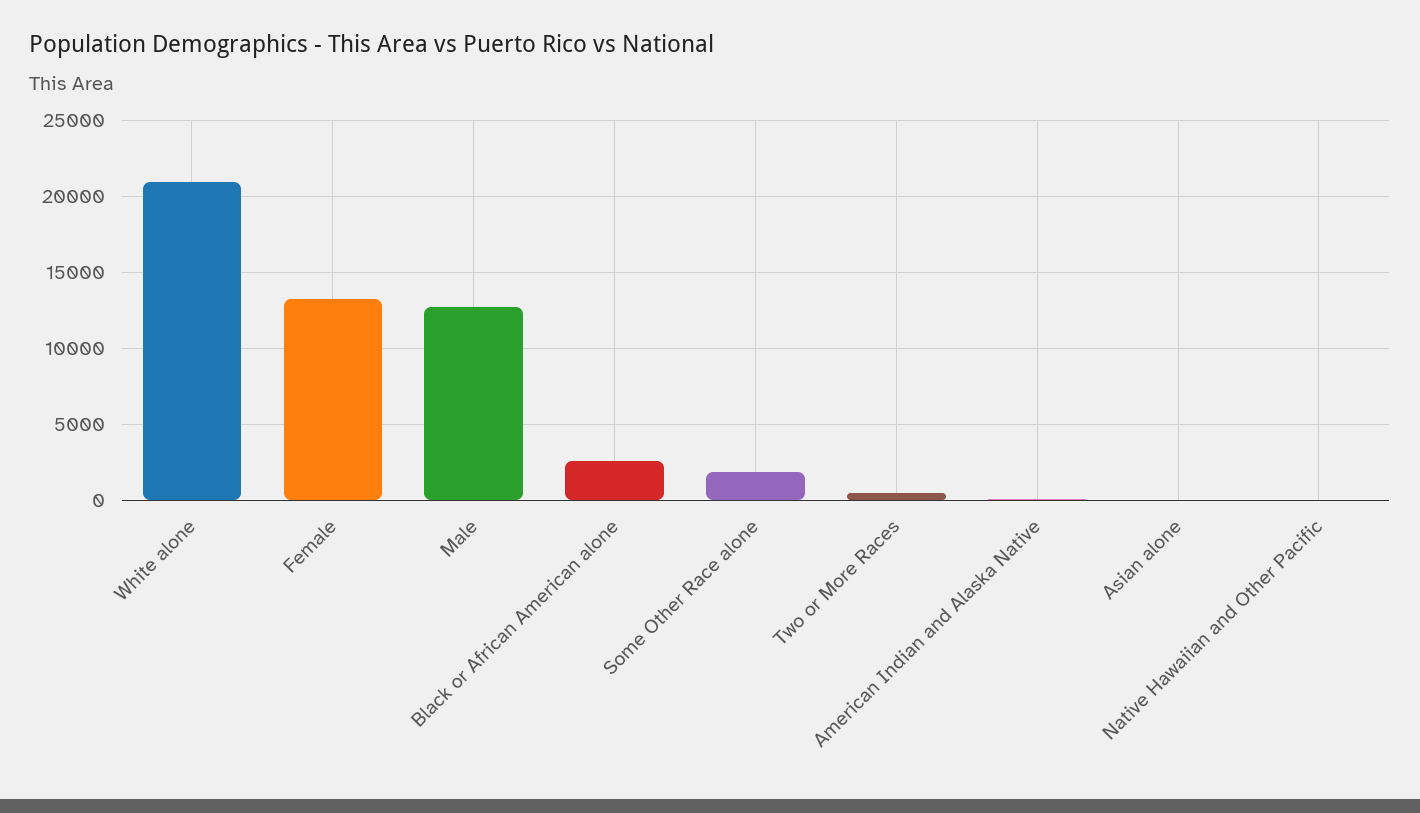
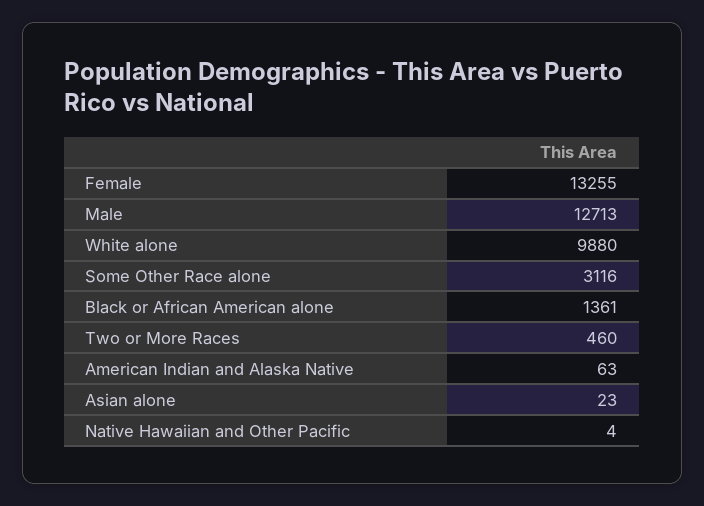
White alone: 21000 -> 9880
Black or African American alone: 2500 -> 1361
Some Other Race alone: 2000 -> 3116

